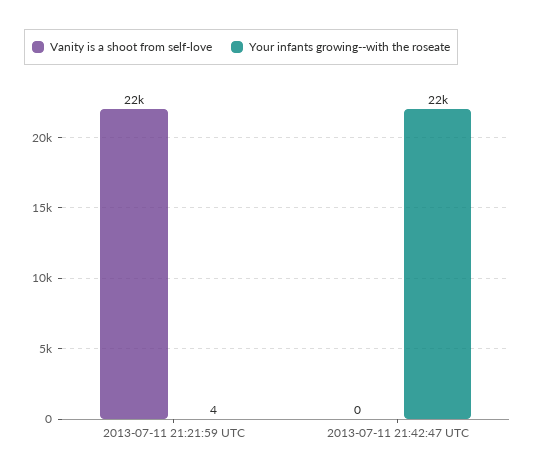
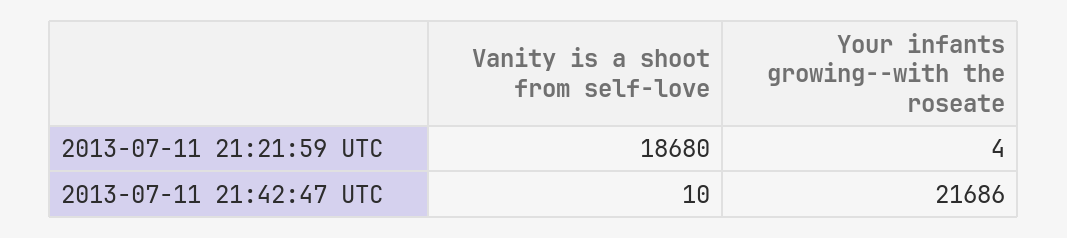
Vanity is a shoot from self-love, 2013-07-11 21:21:59 UTC: 22000 -> 18680
Vanity is a shoot from self-love, 2013-07-11 21:42:47 UTC: 0 -> 10

